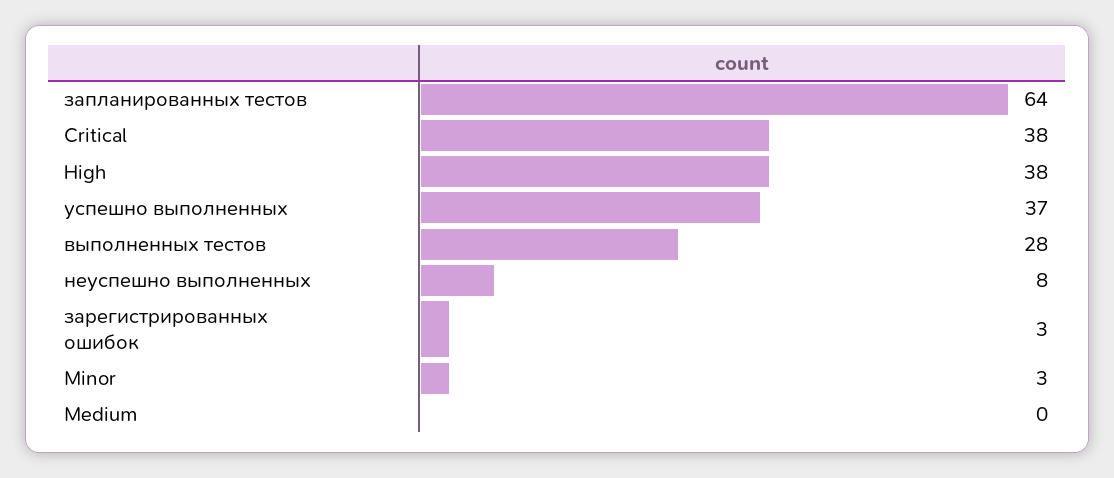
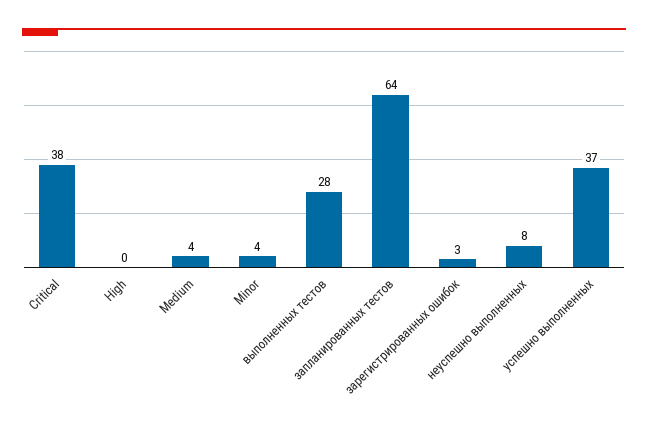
High: 38 -> 0
Minor: 3 -> 4
Medium: 0 -> 4

